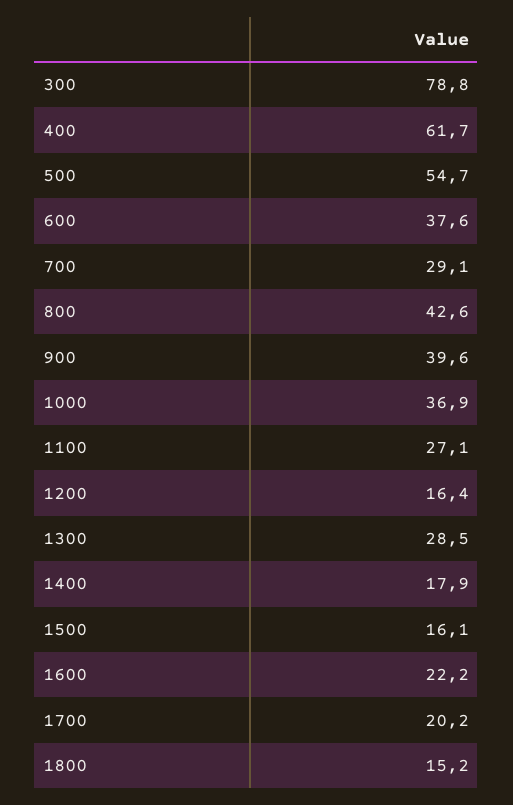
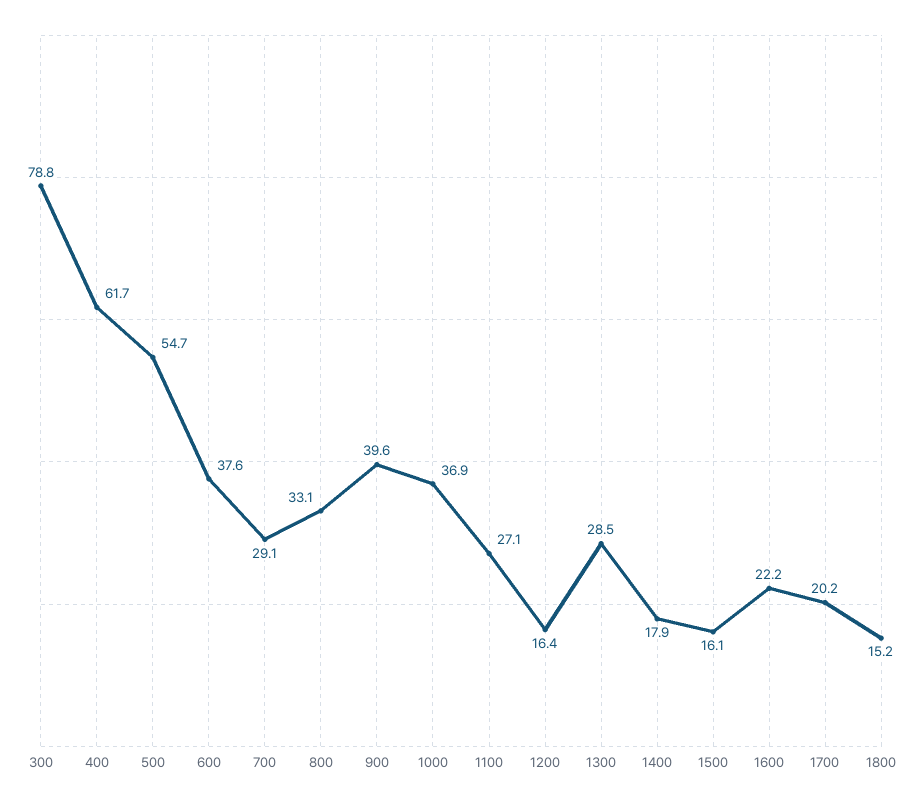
800: 42.6 -> 33.1

